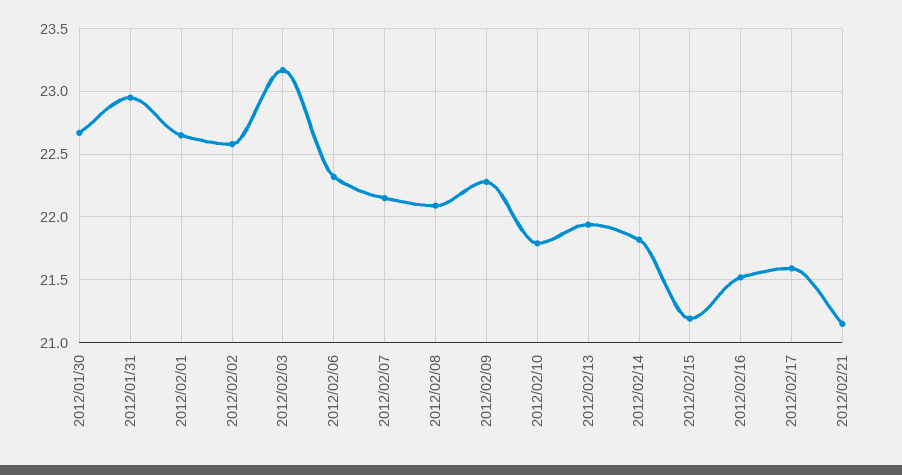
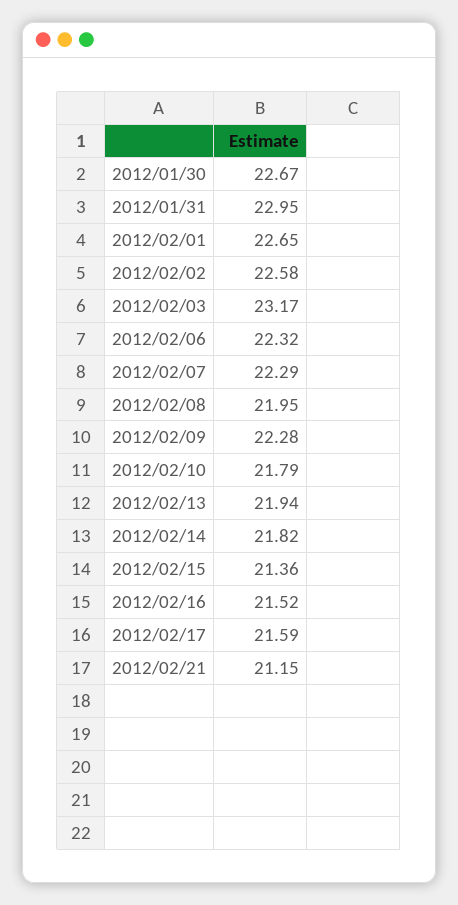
2012/02/07: 22.15 -> 22.29
2012/02/08: 22.1 -> 21.95
2012/02/15: 21.2 -> 21.36

